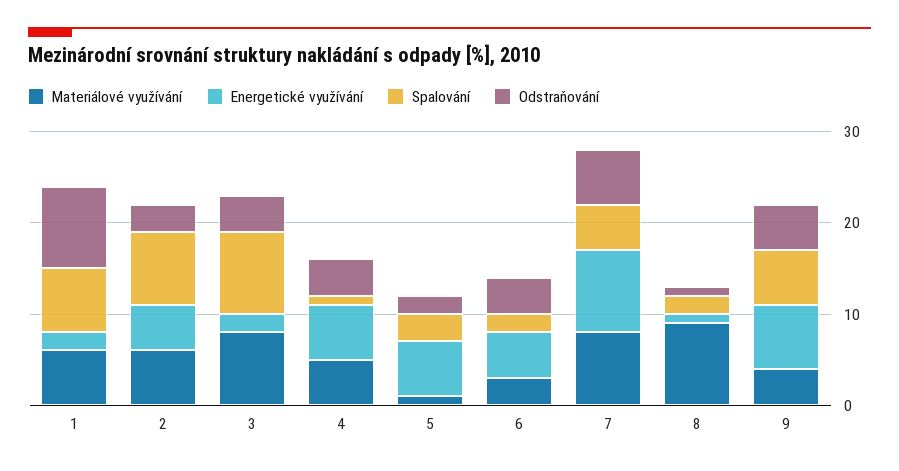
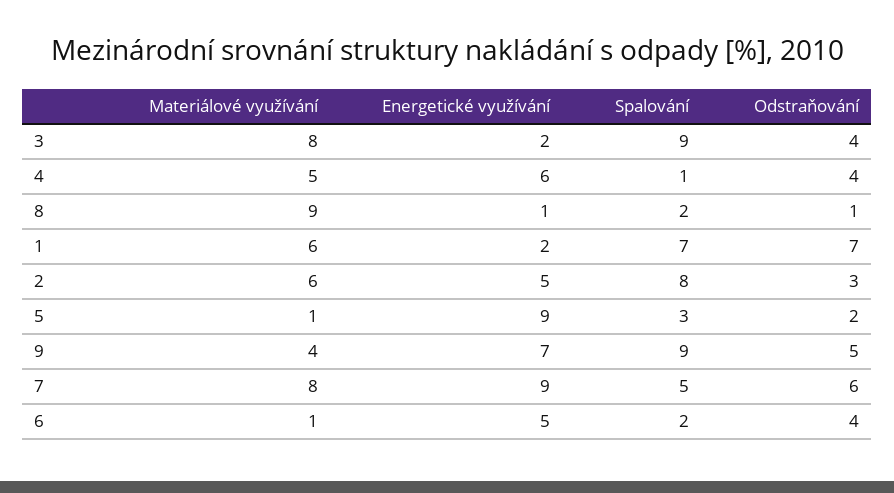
Odstraňování, 1: 9 -> 7
Energetické využívání, 5: 6 -> 9
Materiálové využívání, 6: 3 -> 1
Spalování, 9: 6 -> 9

